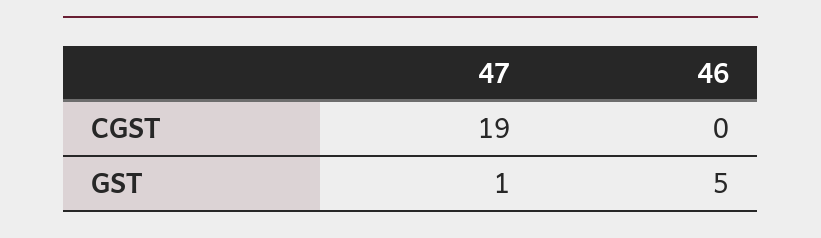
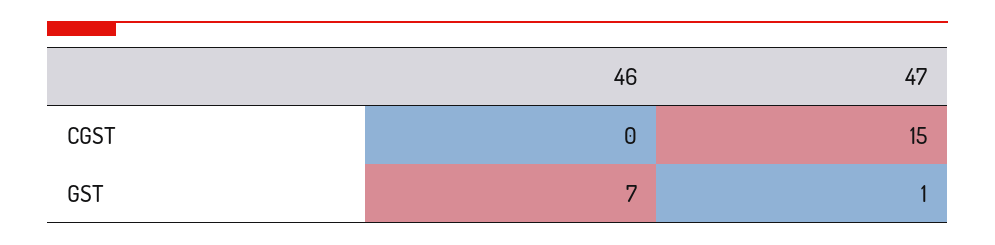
47, CGST: 19 -> 15
46, GST: 5 -> 7

